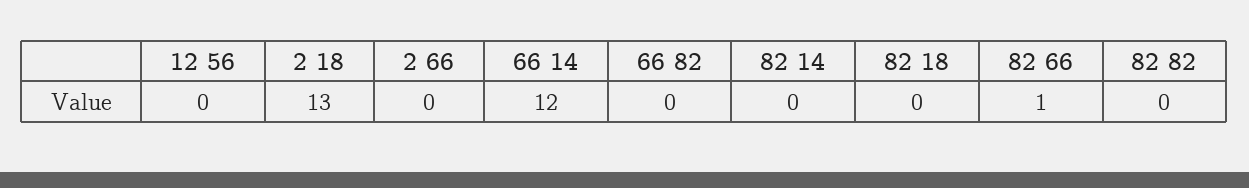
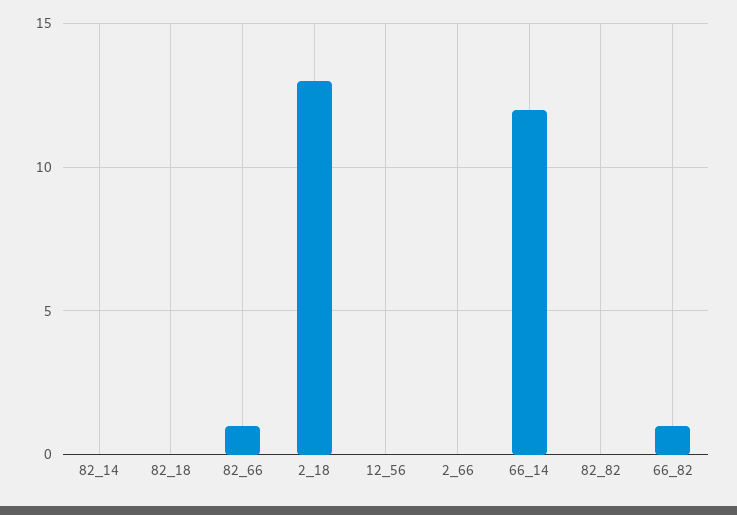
66 82: 0 -> 1

